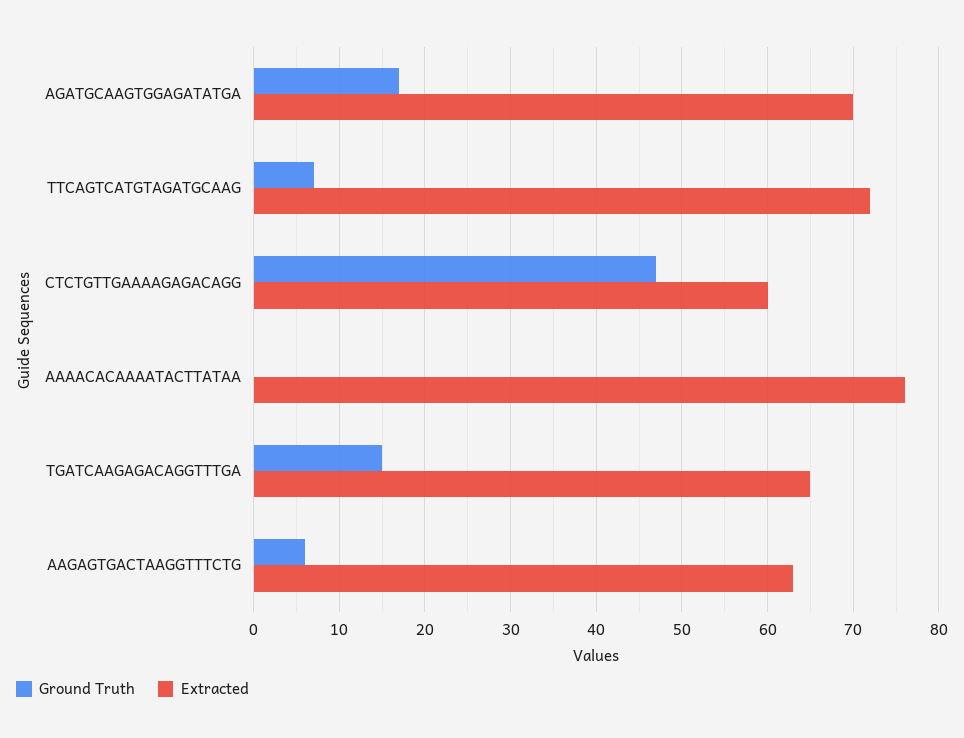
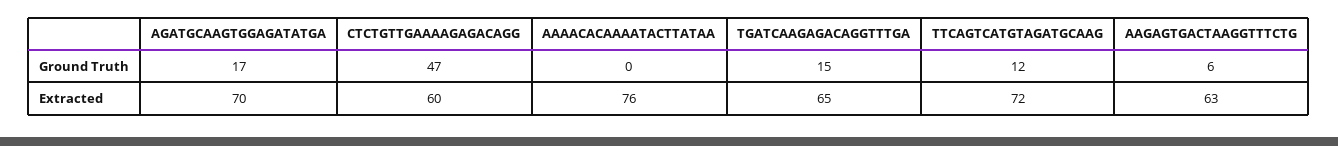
Ground Truth, TTCAGTCATGTAGATGCAAG: 7 -> 12

